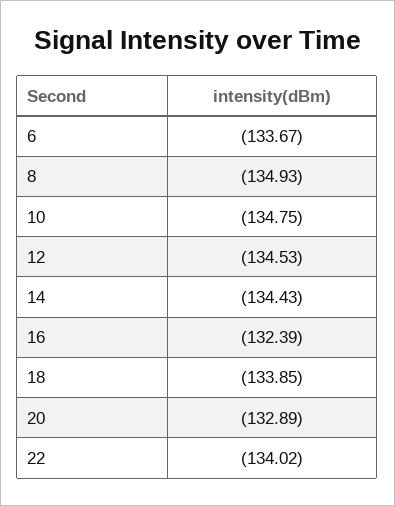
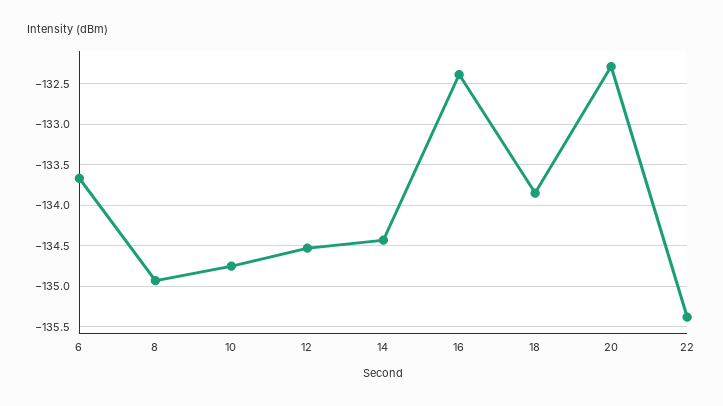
20: -132.89 -> -132.3
22: -134.02 -> -135.4

